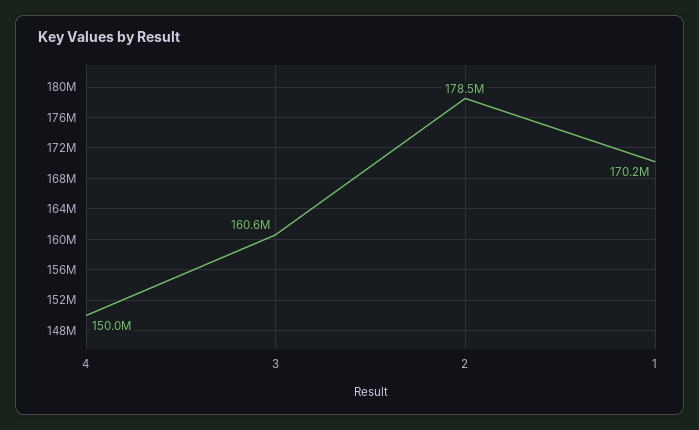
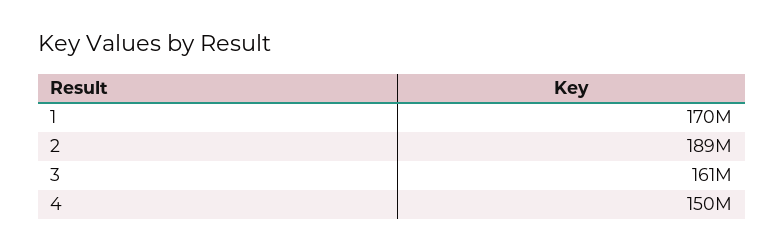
2: 178500000 -> 189000000

